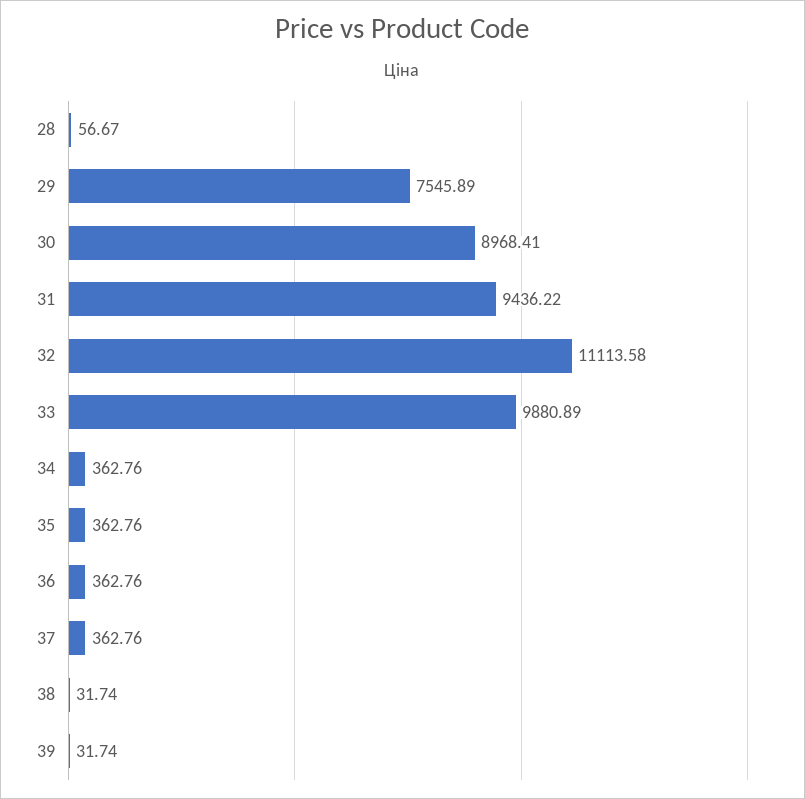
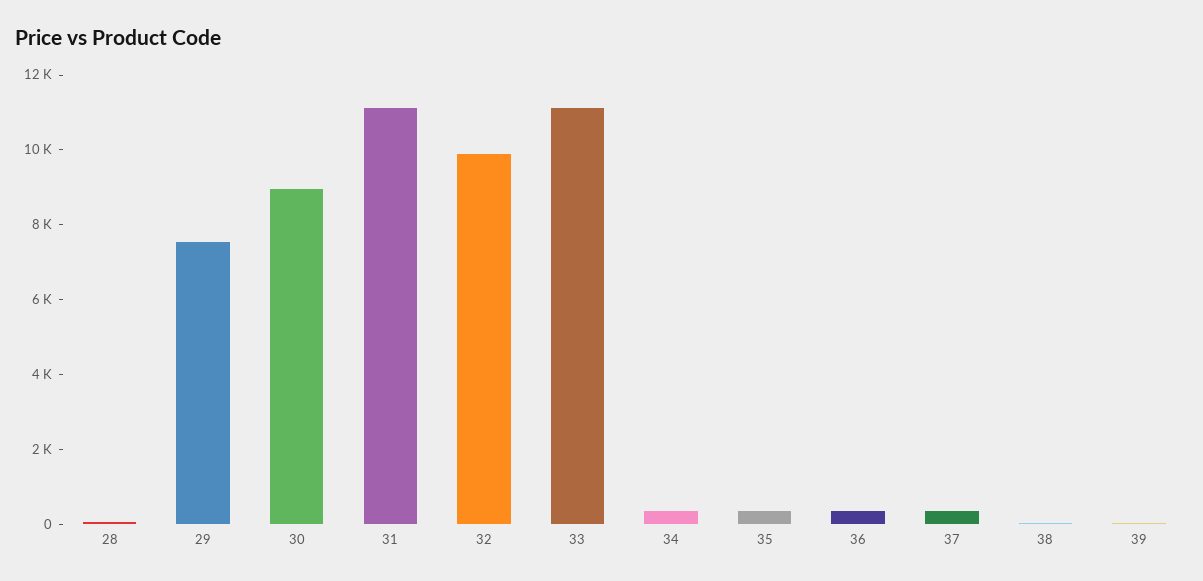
31: 9436.22 -> 11000
32: 11113.58 -> 10000
33: 9880.89 -> 11000

